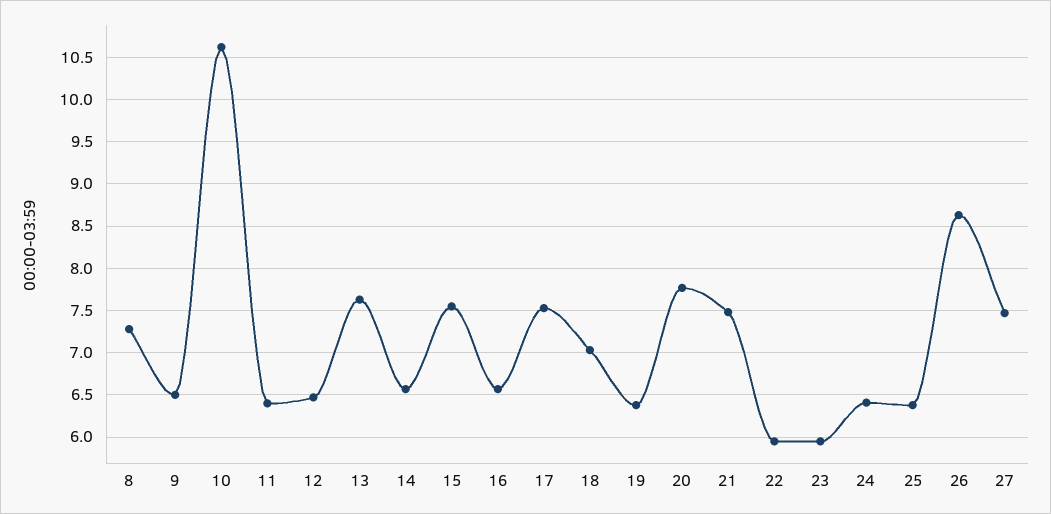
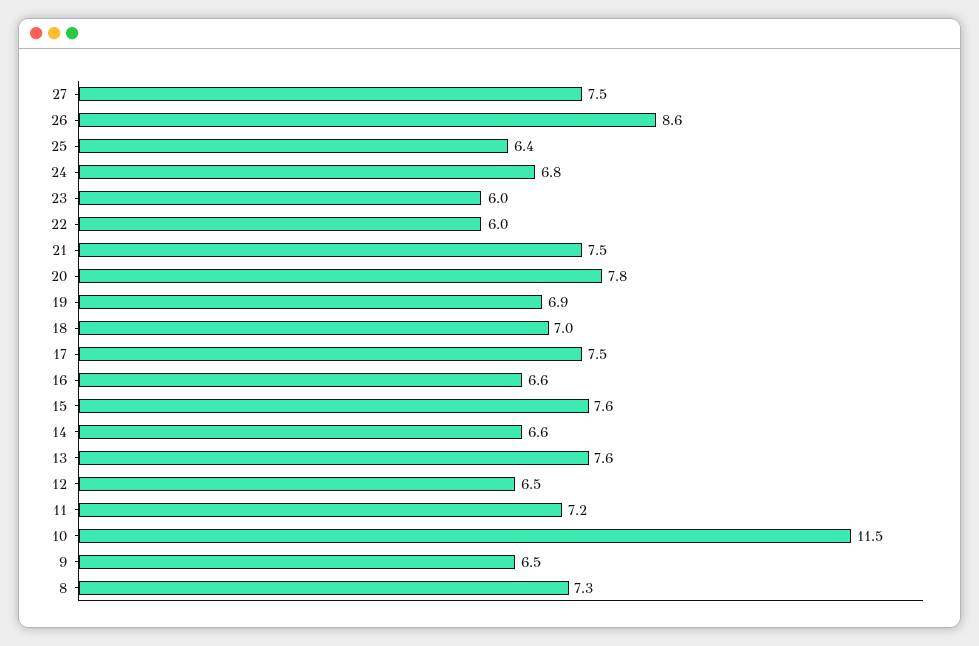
10: 10.6 -> 11.5
11: 6.4 -> 7.2
19: 6.4 -> 6.9
24: 6.4 -> 6.8

